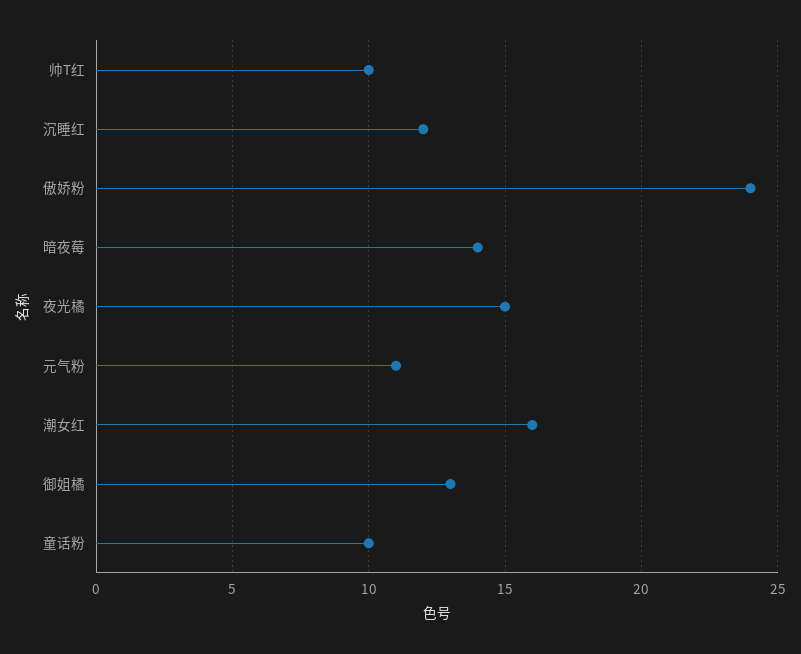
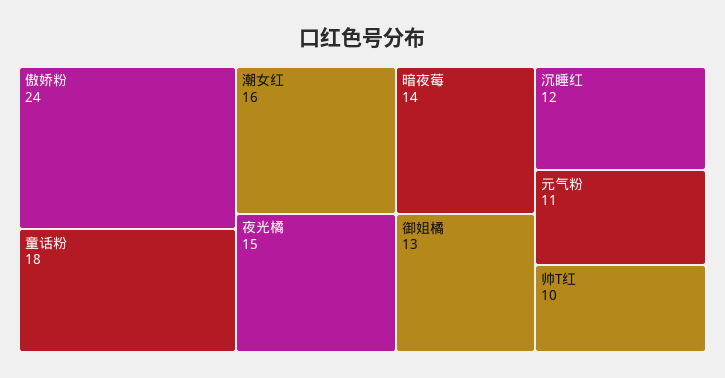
童话粉: 10 -> 18

